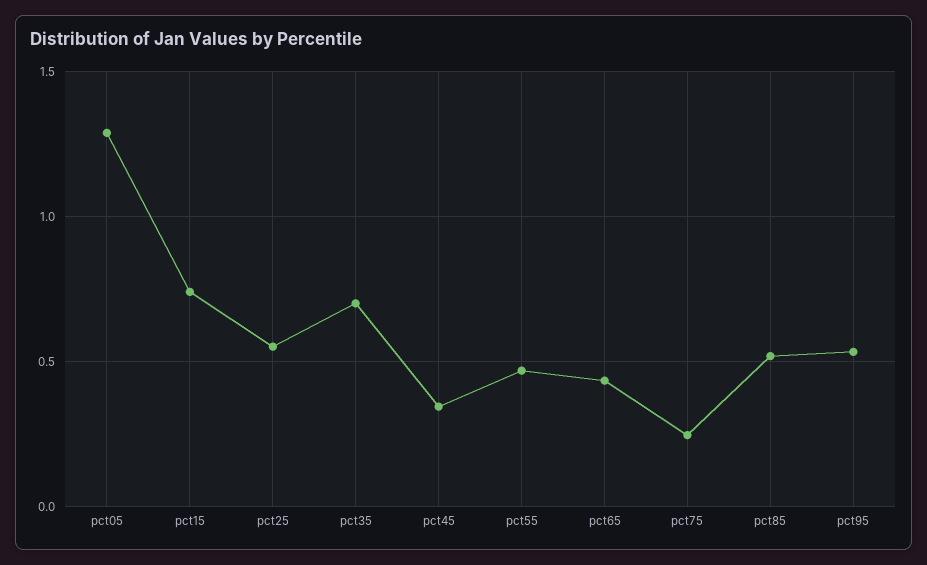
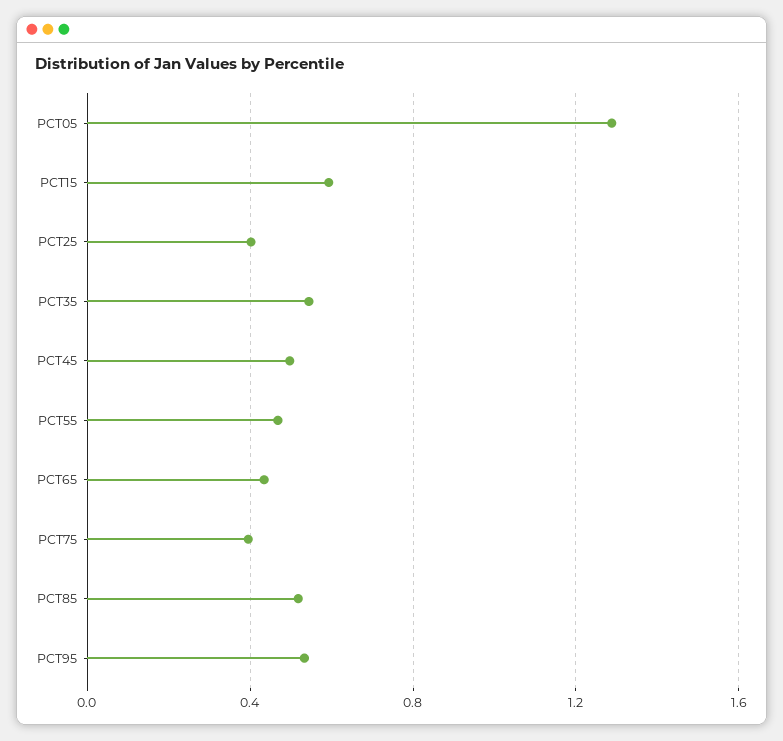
pct15: 0.75 -> 0.6
pct25: 0.55 -> 0.4
pct35: 0.7 -> 0.55
pct45: 0.35 -> 0.5
pct75: 0.25 -> 0.4

